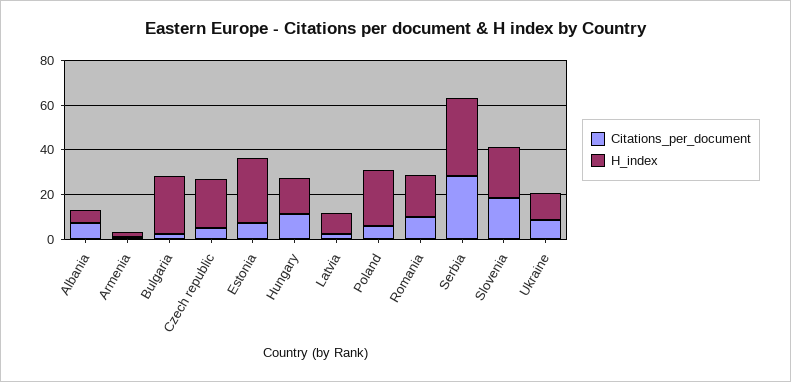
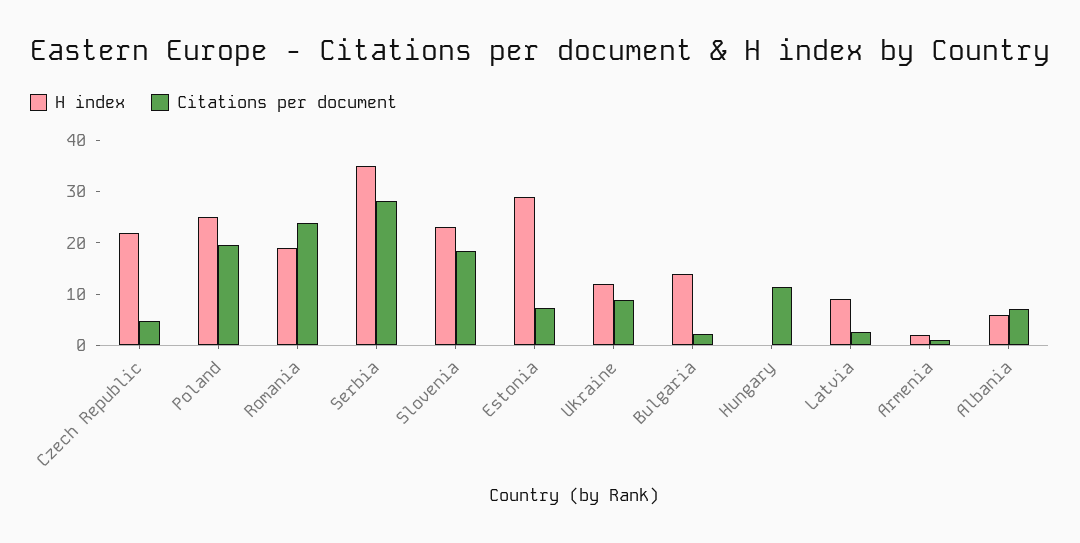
H_index, Bulgaria: 25 -> 14
H_index, Hungary: 15 -> 0
Citations_per_document, Poland: 5 -> 20
Citations_per_document, Romania: 10 -> 24

